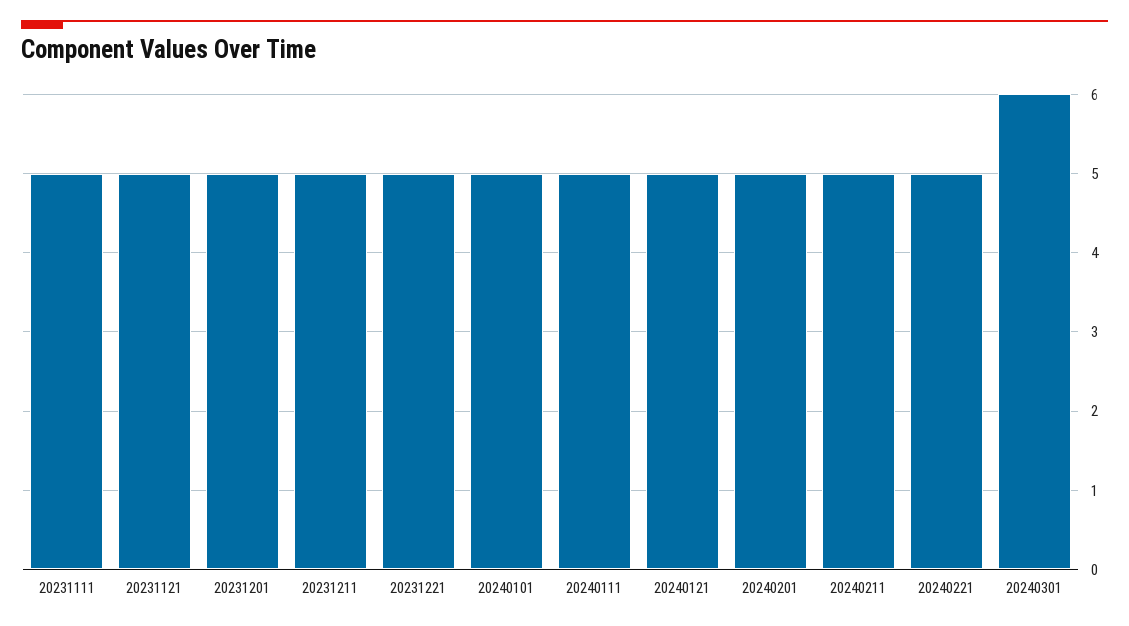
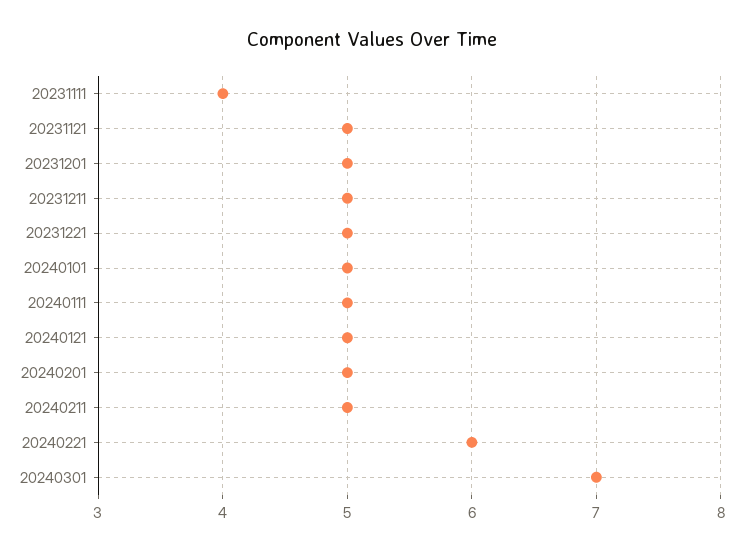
20231111: 5 -> 4
20240221: 5 -> 6
20240301: 6 -> 7

